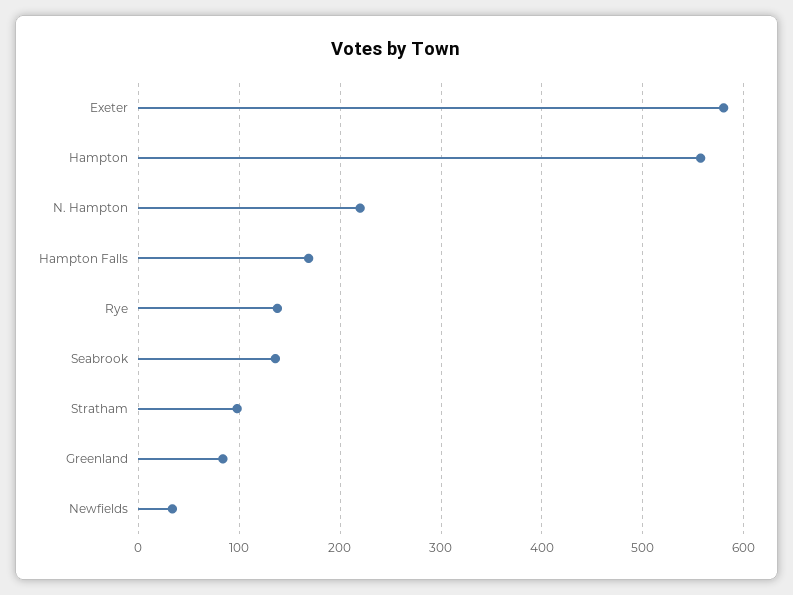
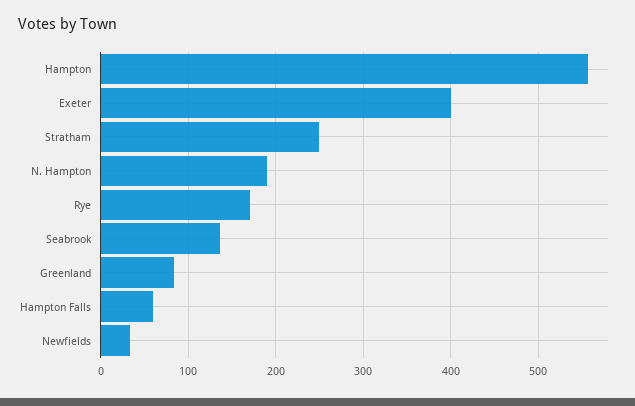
Exeter: 580 -> 400
N. Hampton: 220 -> 190
Hampton Falls: 170 -> 60
Rye: 140 -> 170
Stratham: 100 -> 250

